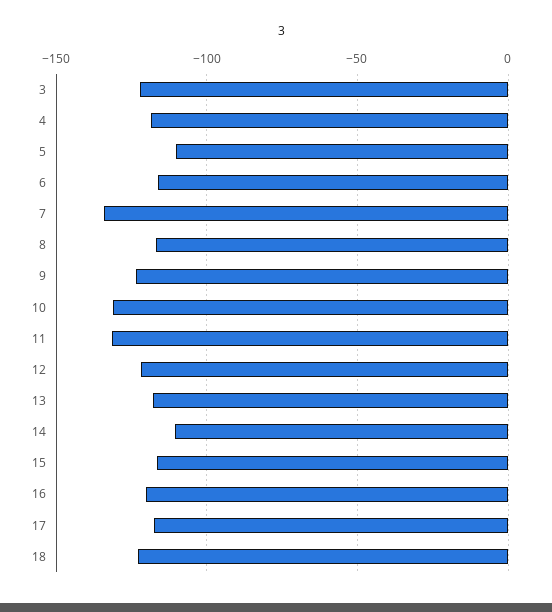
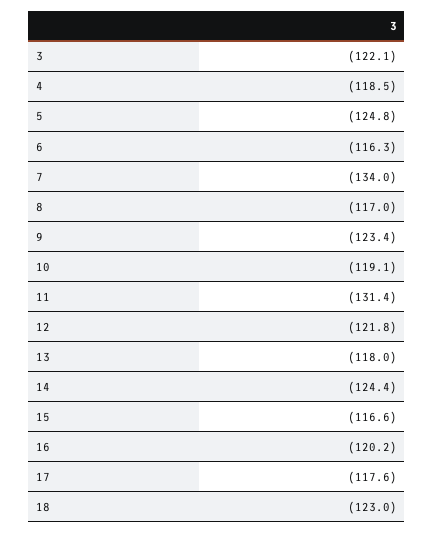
5: -110 -> -124.8
10: -130 -> -119.1
14: -110 -> -124.4

